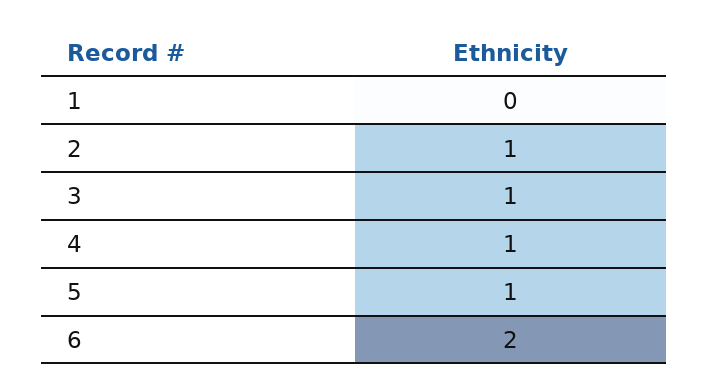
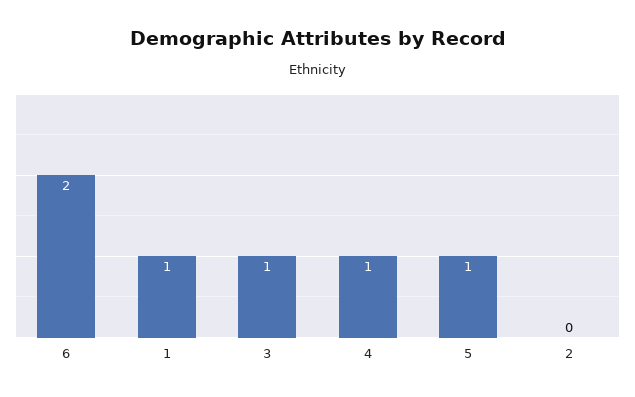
1: 0 -> 1
2: 1 -> 0

